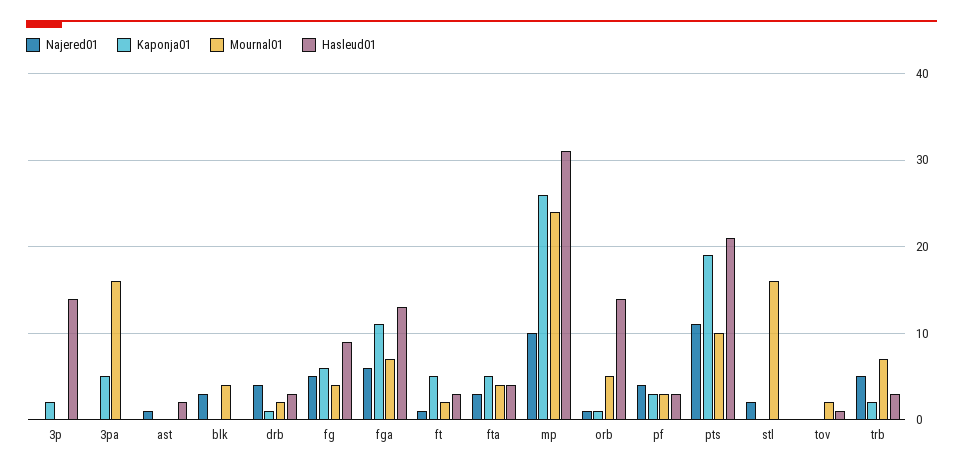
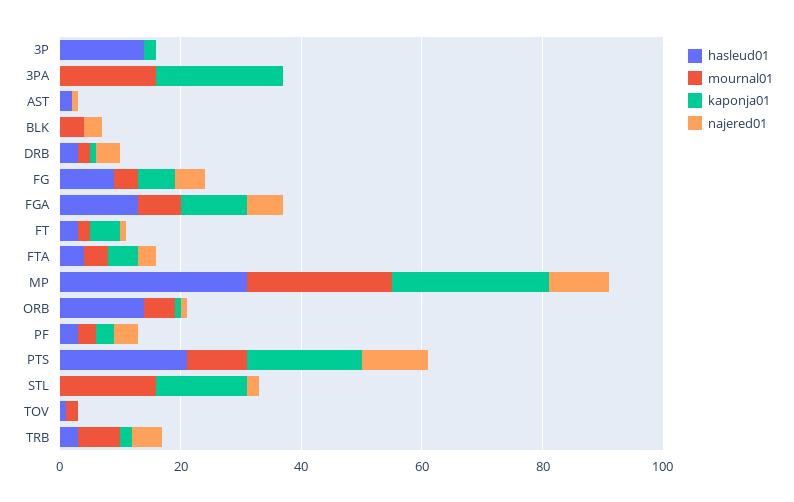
Kaponja01, 3pa: 5 -> 20
Kaponja01, stl: 0 -> 15

